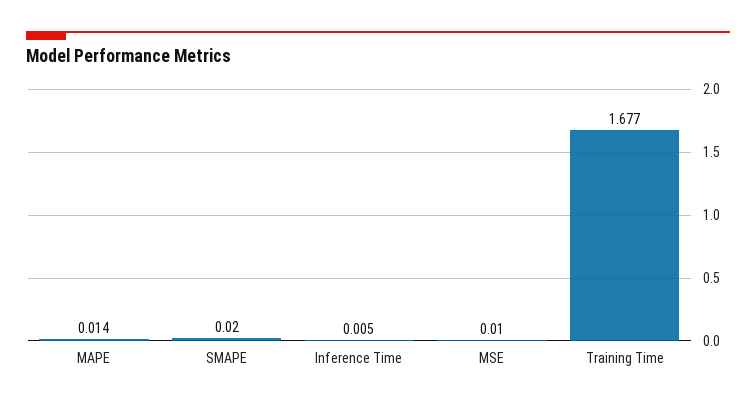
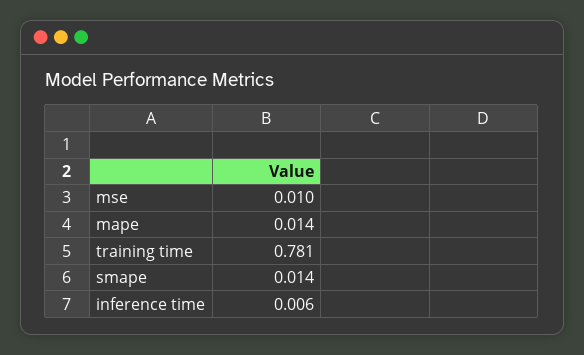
SMAPE: 0.02 -> 0.014
Inference Time: 0.005 -> 0.006
Training Time: 1.677 -> 0.781

